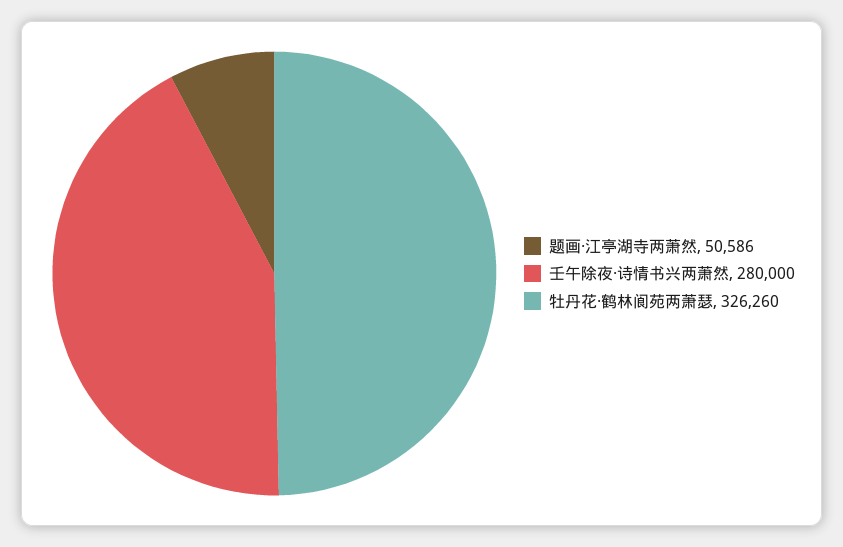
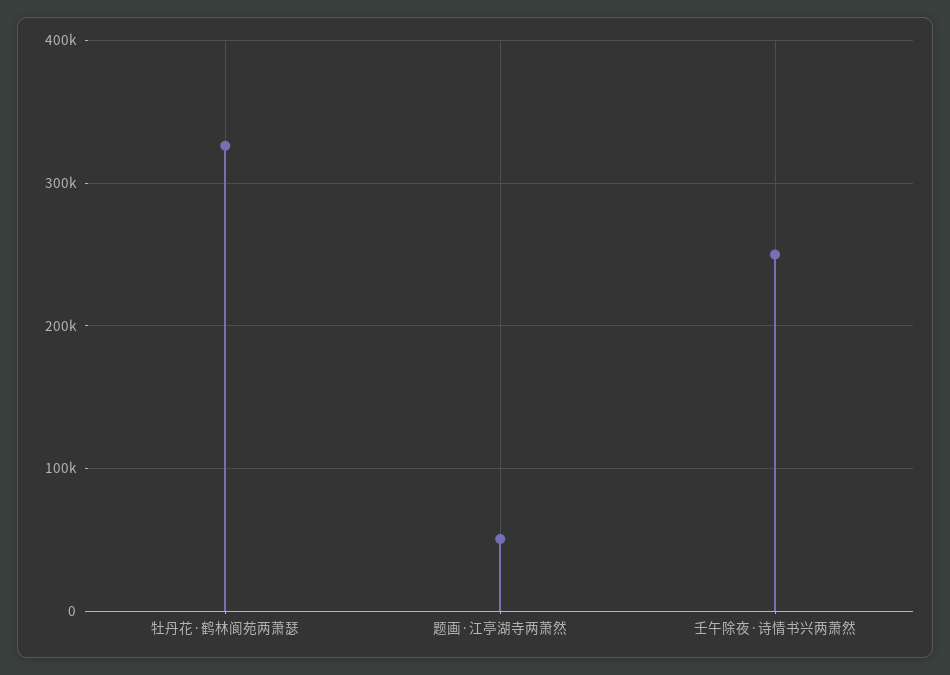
壬午除夜·诗情书兴两萧然: 280000 -> 250000

